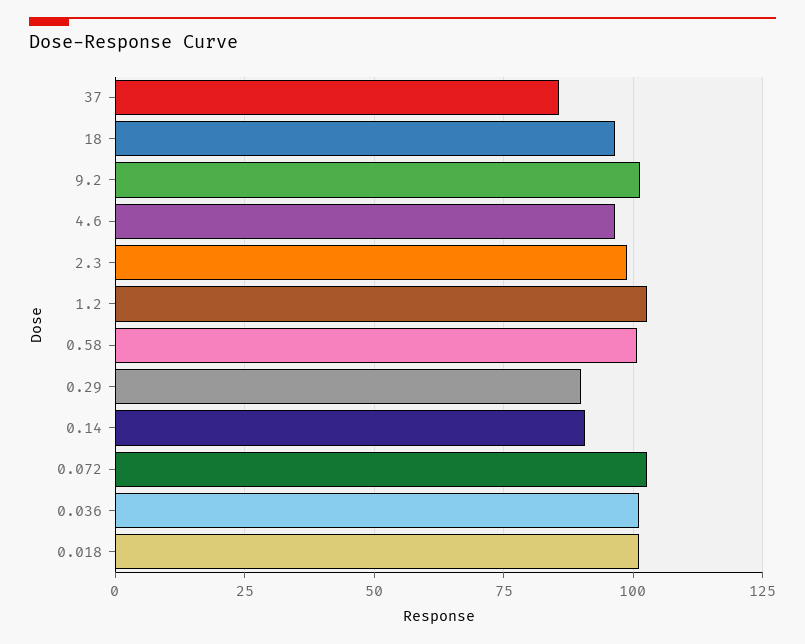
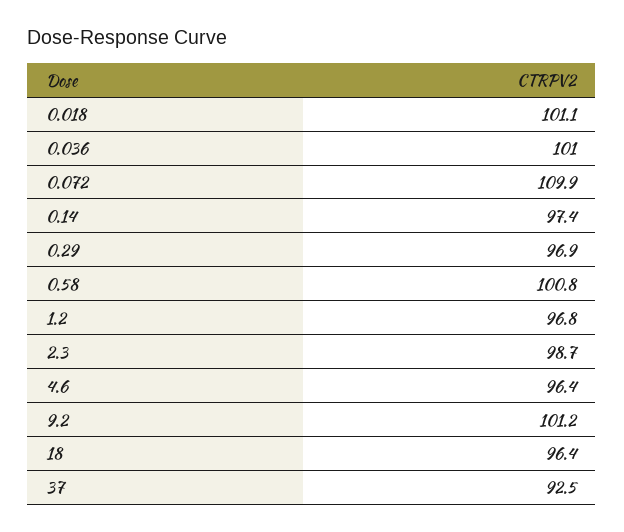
37: 85 -> 92.5
1.2: 102.5 -> 96.8
0.29: 90 -> 96.9
0.14: 90 -> 97.4
0.072: 102.5 -> 109.9

